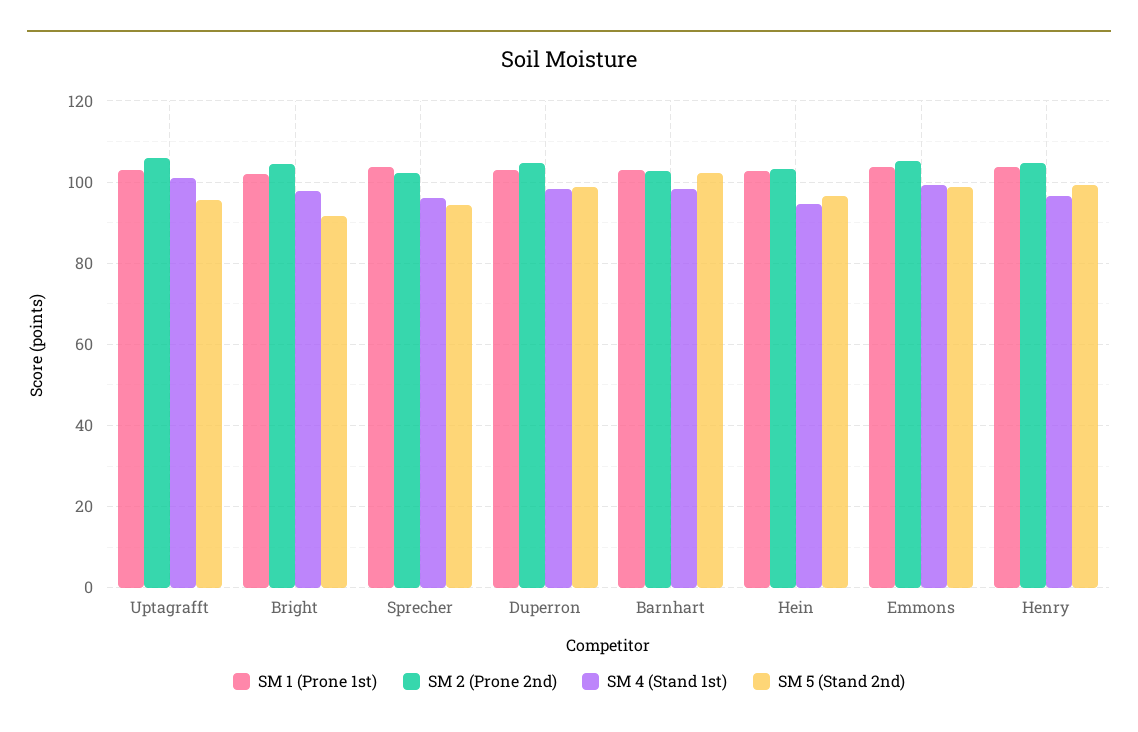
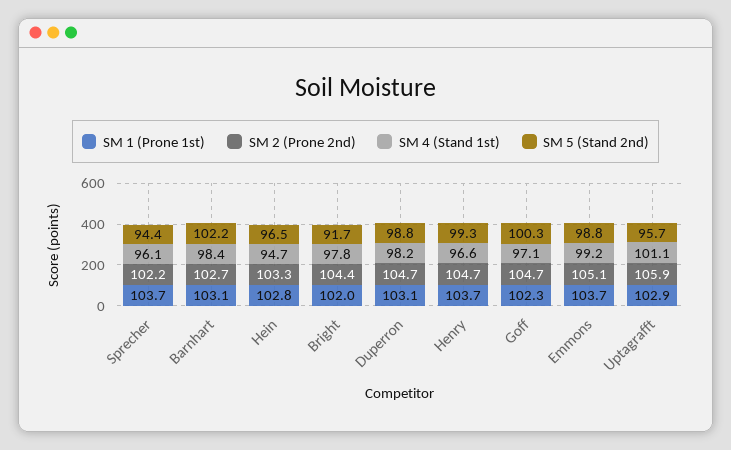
SM 1 (Prone 1st), Goff: none -> 102.3
SM 2 (Prone 2nd), Goff: none -> 104.7
SM 4 (Stand 1st), Goff: none -> 97.1
SM 5 (Stand 2nd), Goff: none -> 100.3

